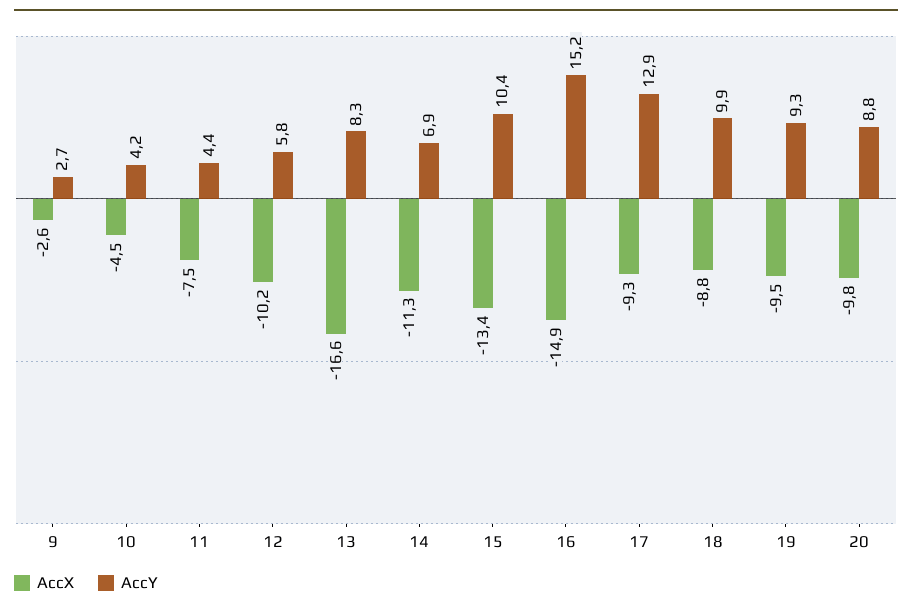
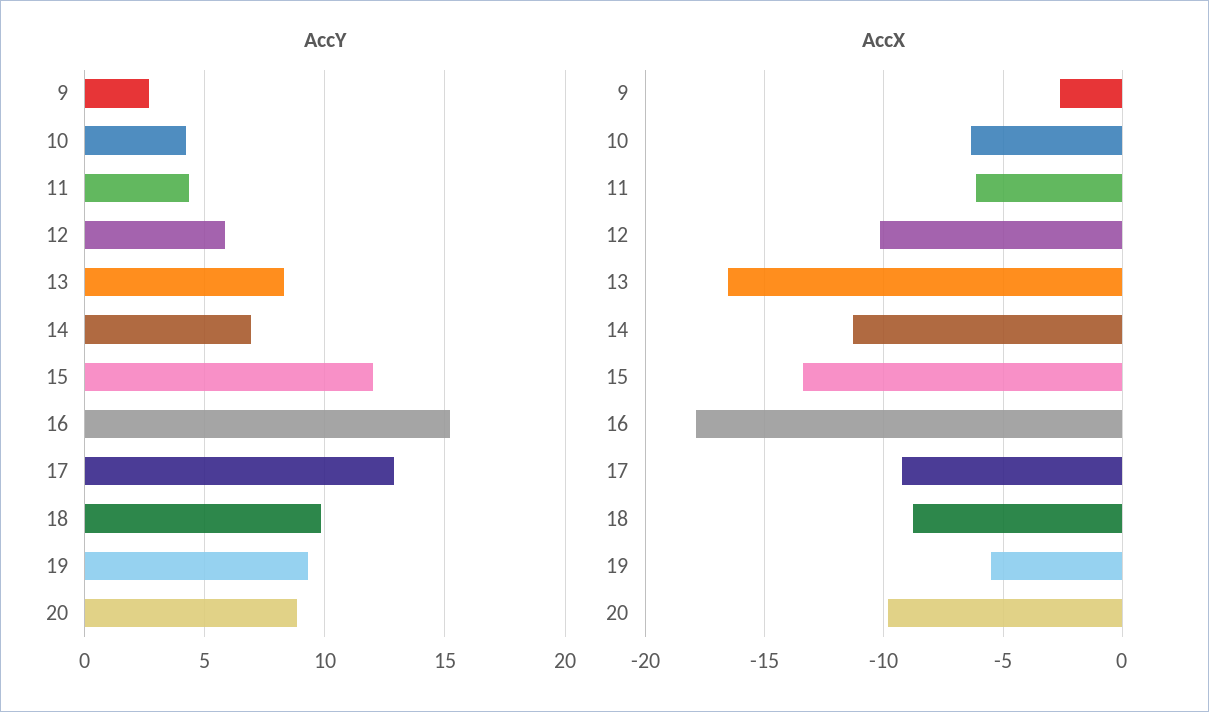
AccX, 10: -4.5 -> -6.5
AccX, 11: -7.5 -> -6
AccY, 15: 10.4 -> 12
AccX, 16: -14.9 -> -18
AccX, 19: -9.5 -> -5.5

